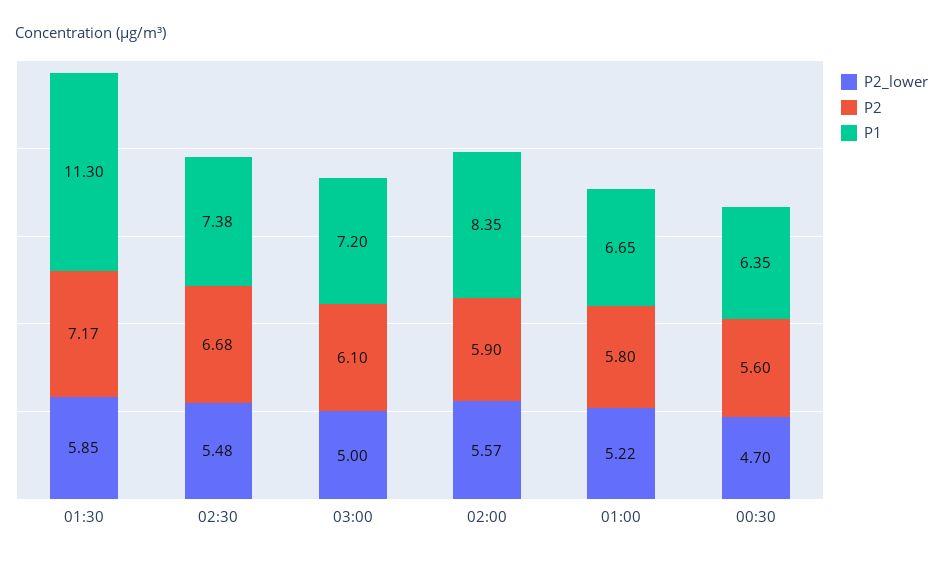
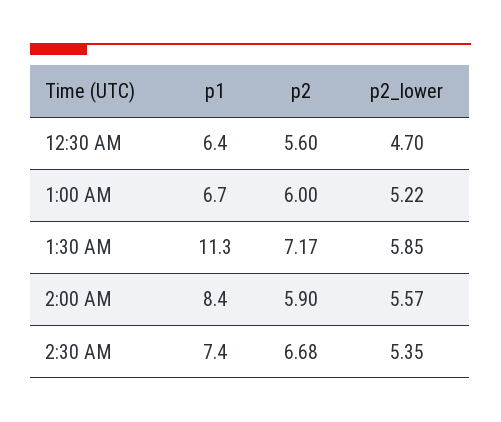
P2_lower, 02:30: 5.48 -> 5.35
P2_lower, 03:00: 5 -> none
P2, 03:00: 6.1 -> none
P1, 03:00: 7.2 -> none
P2, 01:00: 5.8 -> 6

